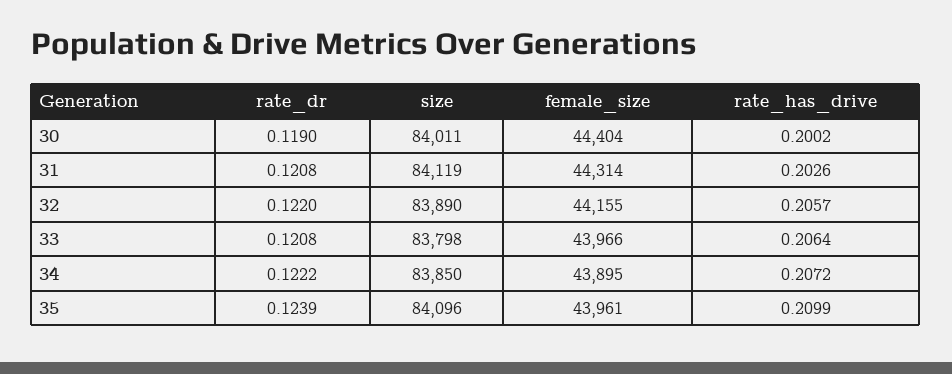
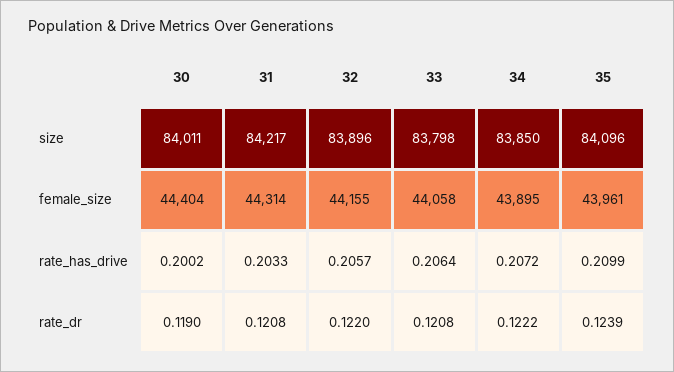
size, 31: 84119 -> 84217
rate_has_drive, 31: 0.2026 -> 0.2033
size, 32: 83890 -> 83896
female_size, 33: 43966 -> 44058

